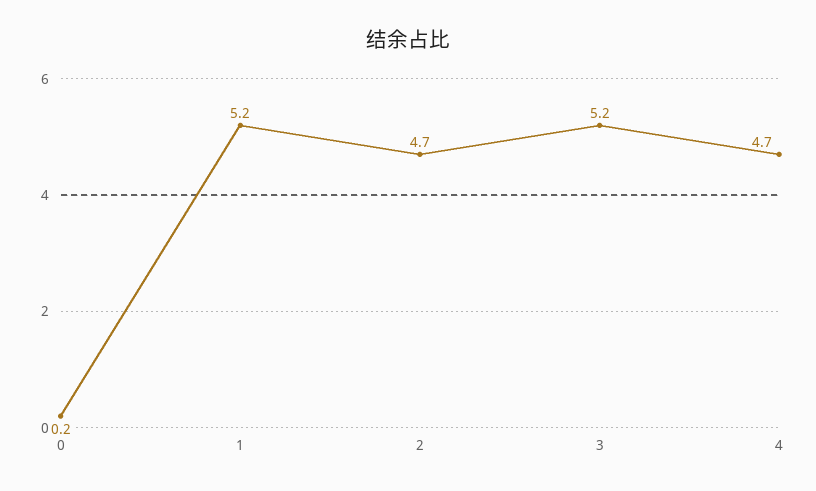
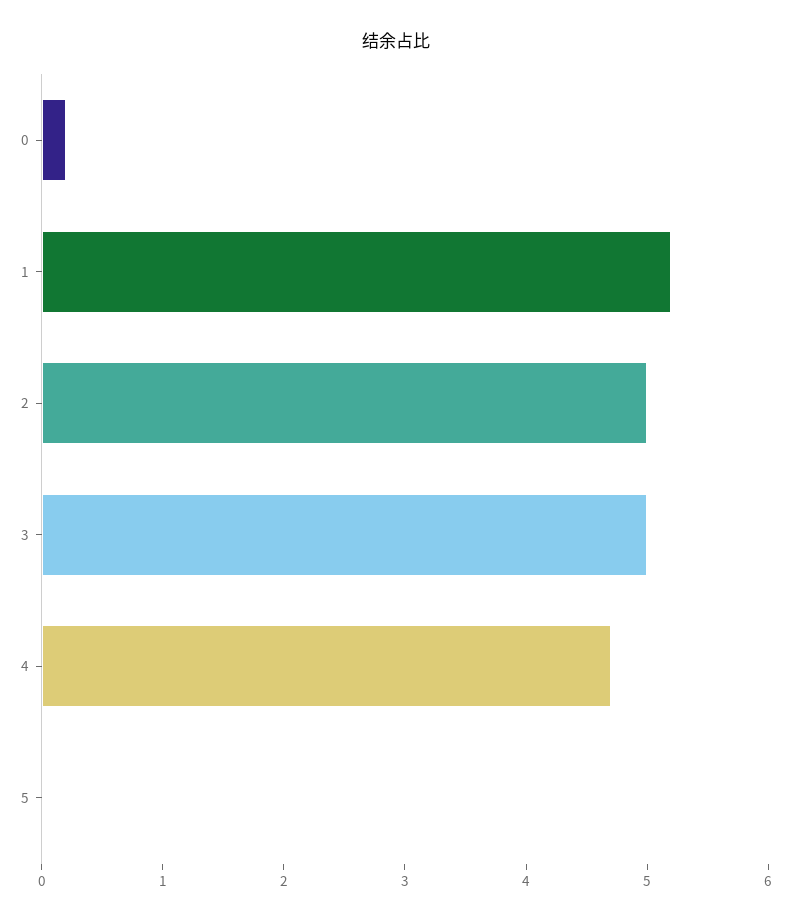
2: 4.7 -> 5
3: 5.2 -> 5
5: none -> 0

